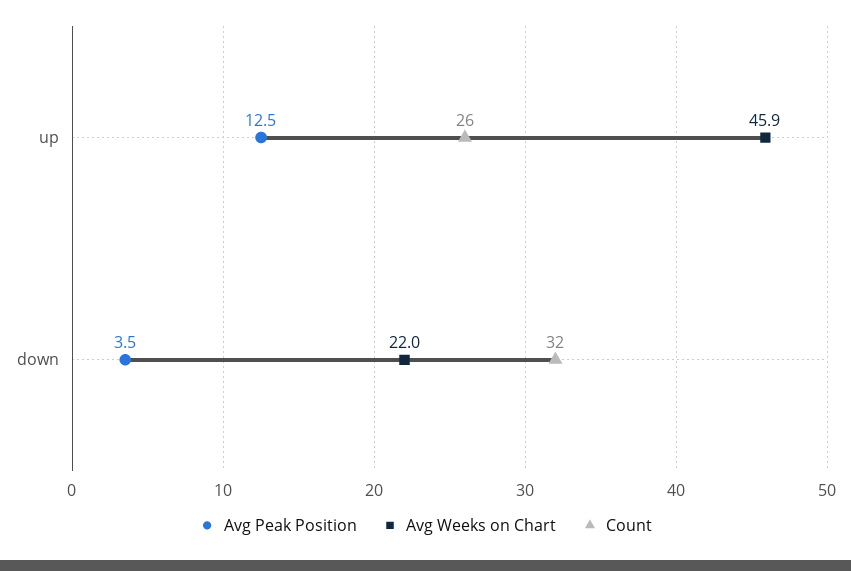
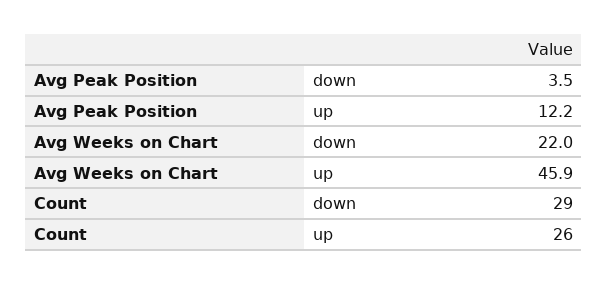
Avg Peak Position, up: 12.5 -> 12.2
Count, down: 32 -> 29

